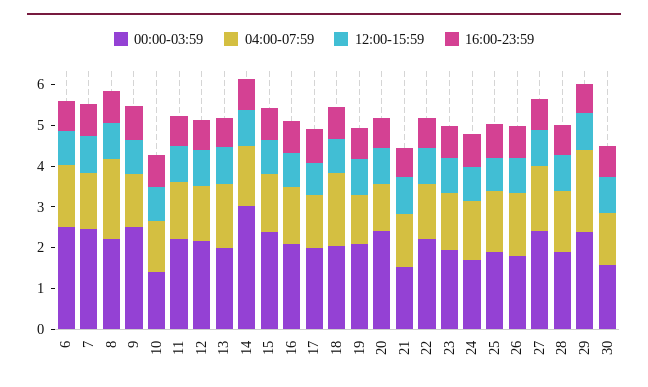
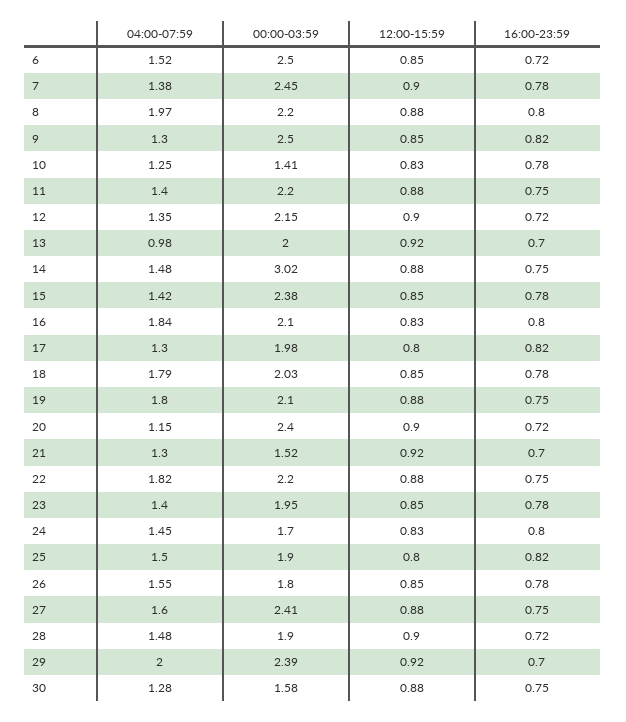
04:00-07:59, 13: 1.6 -> 0.98
04:00-07:59, 16: 1.4 -> 1.84
04:00-07:59, 19: 1.2 -> 1.8
04:00-07:59, 22: 1.4 -> 1.82

